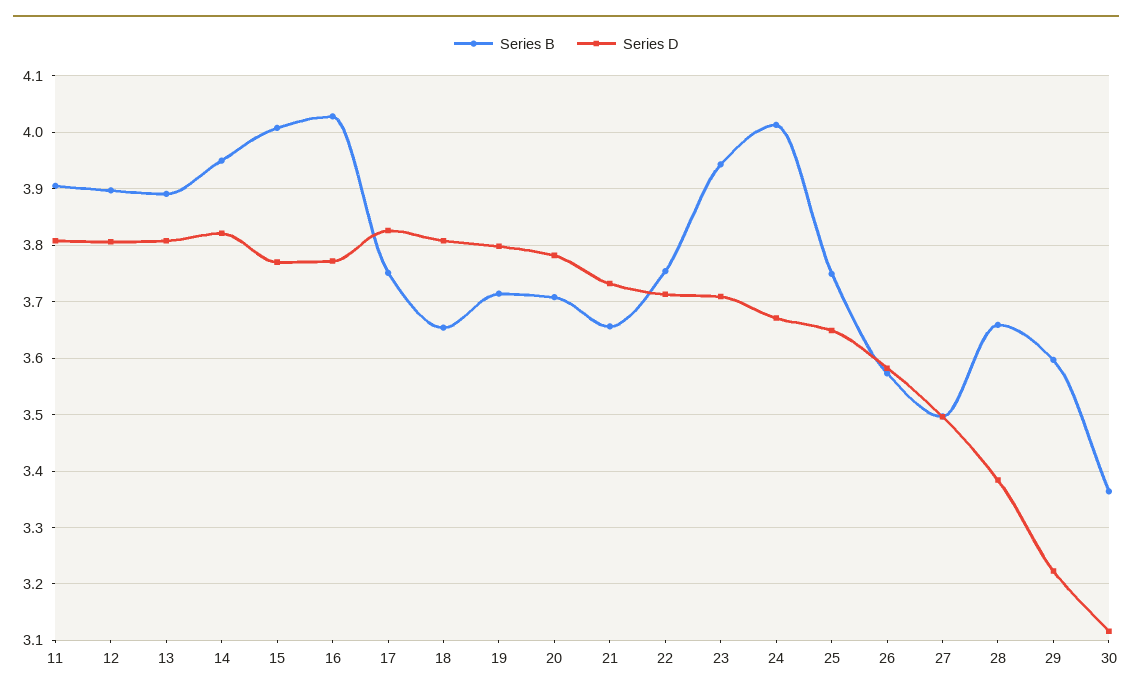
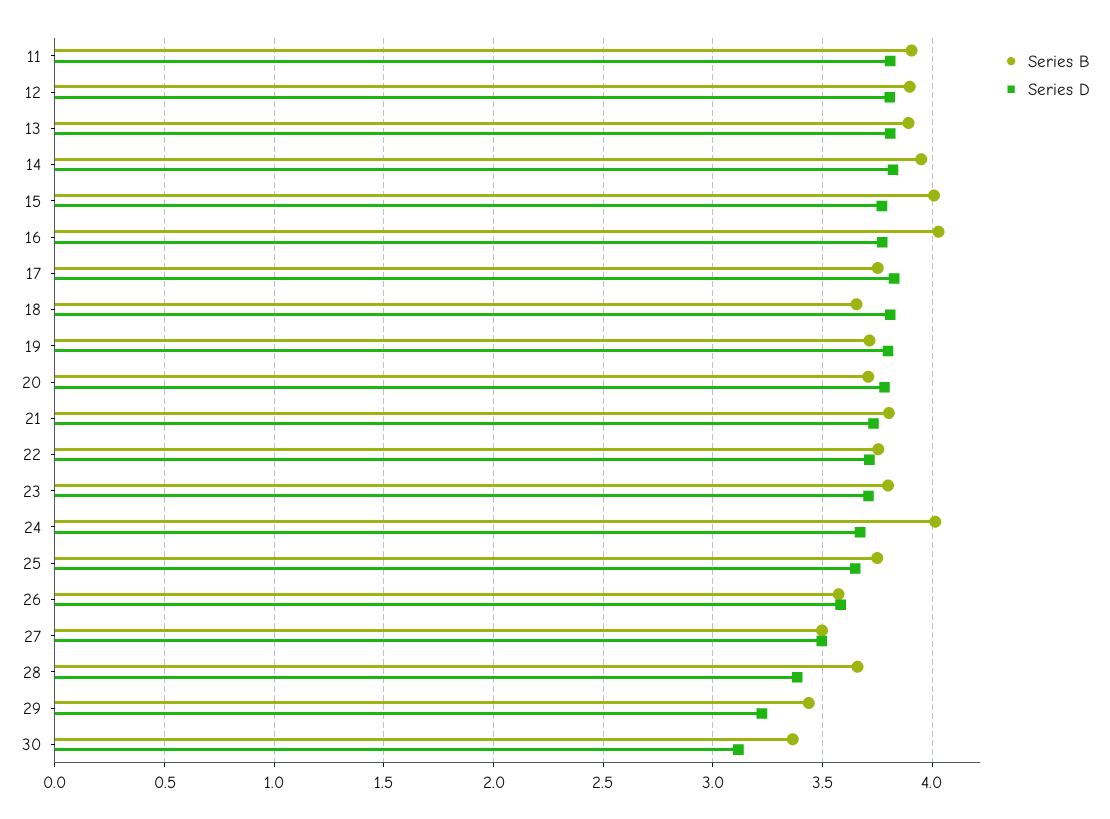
Series B, 21: 3.66 -> 3.8
Series B, 23: 3.94 -> 3.8
Series B, 29: 3.6 -> 3.45

